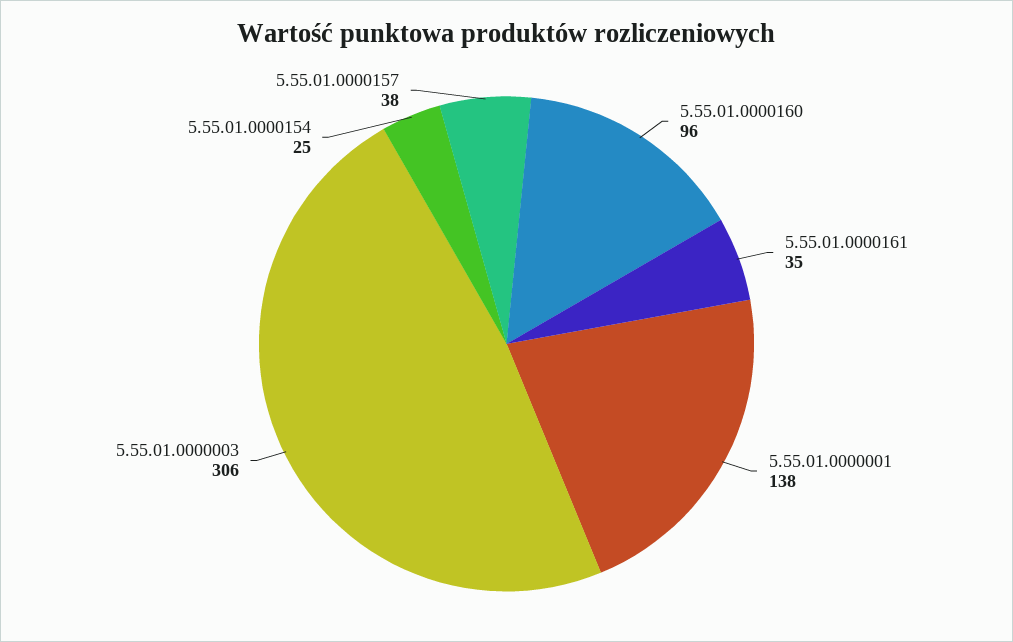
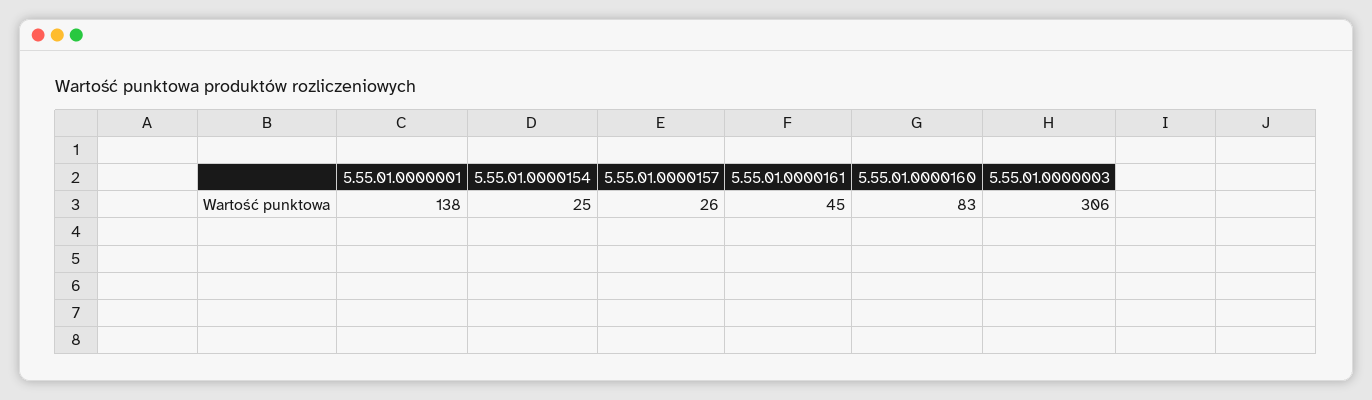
5.55.01.0000160: 96 -> 83
5.55.01.0000161: 35 -> 45
5.55.01.0000157: 38 -> 26

